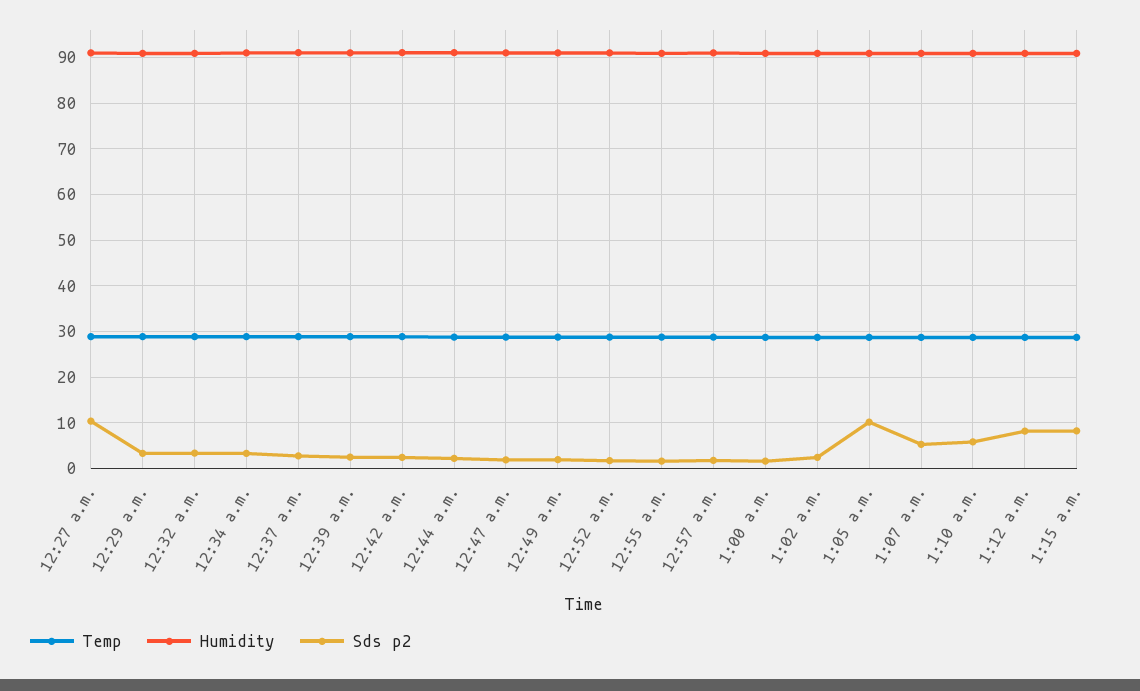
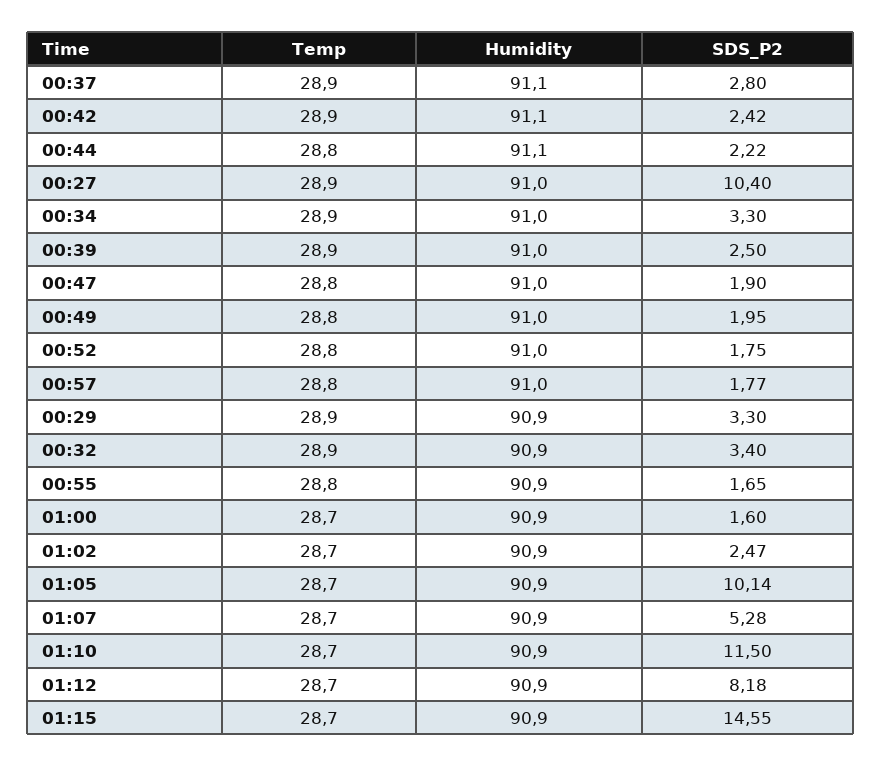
Sds p2, 1:10 a.m.: 6 -> 11.5
Sds p2, 1:15 a.m.: 8 -> 14.55

